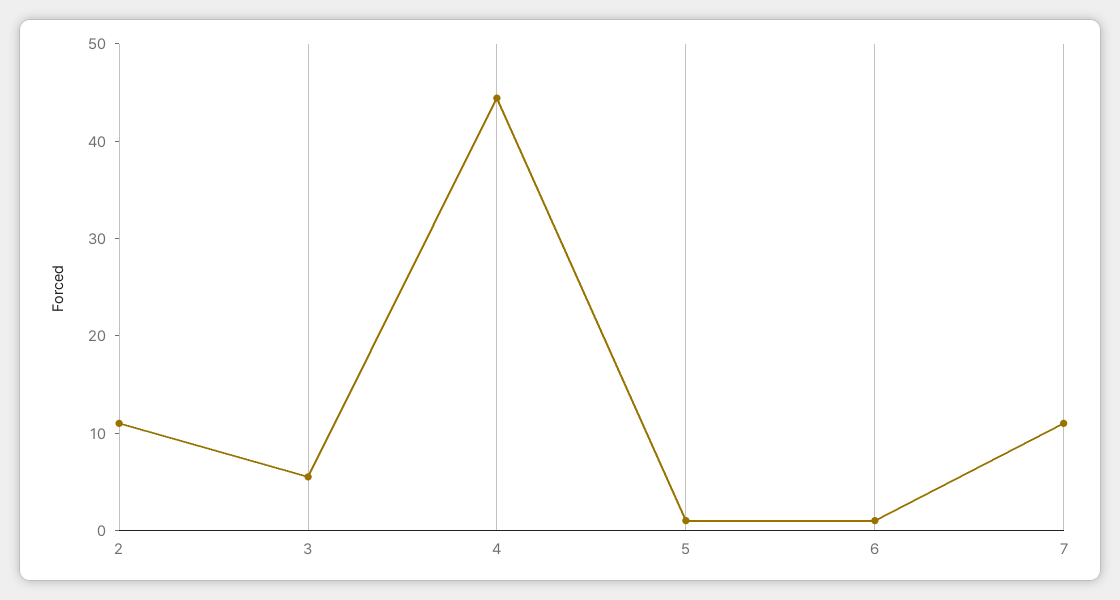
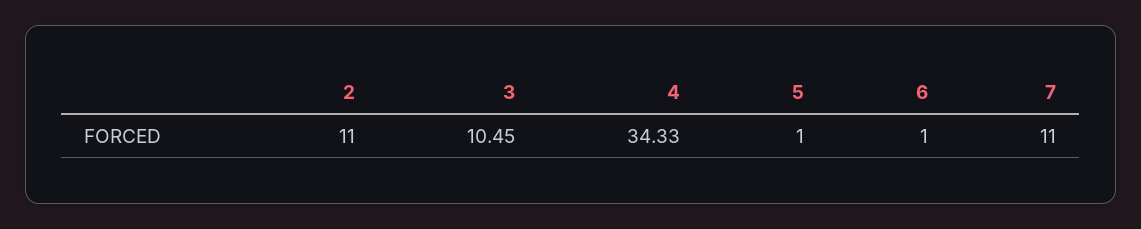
3: 6 -> 10.45
4: 44 -> 34.33

